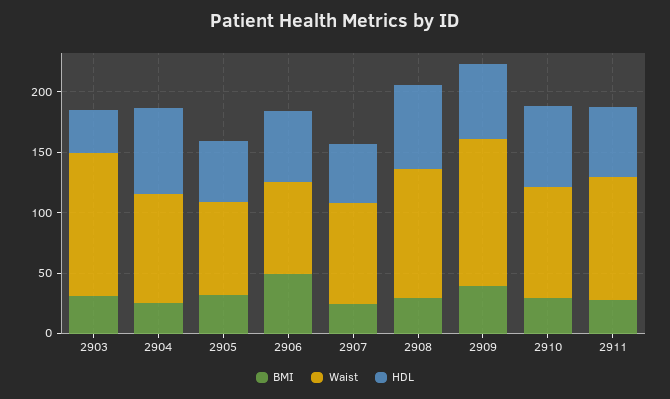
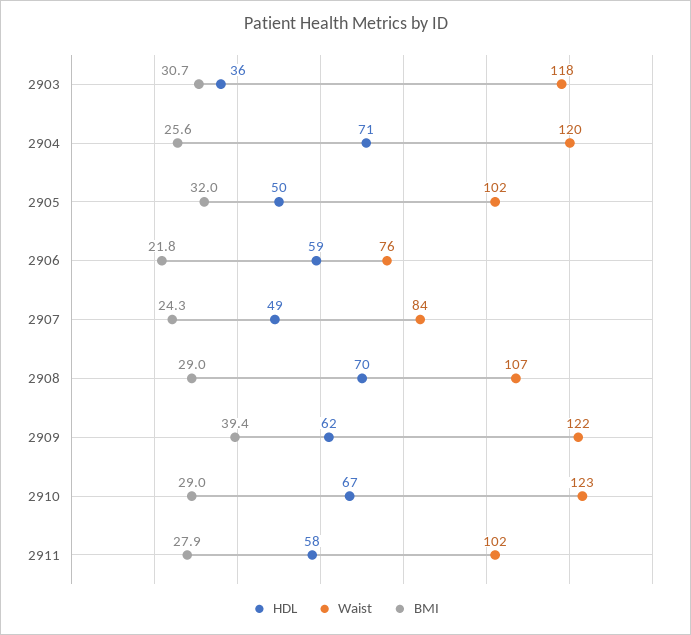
Waist, 2904: 90 -> 120
Waist, 2905: 80 -> 102
BMI, 2906: 50 -> 21.8
Waist, 2910: 90 -> 123

